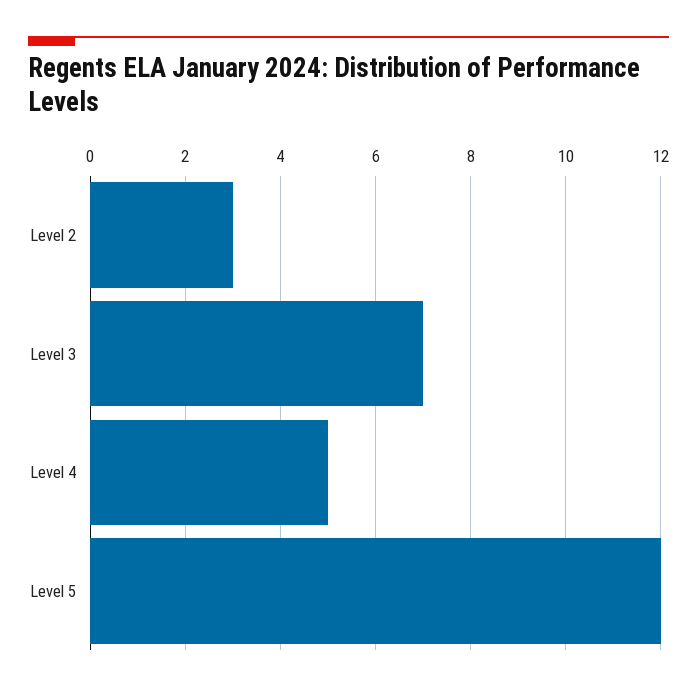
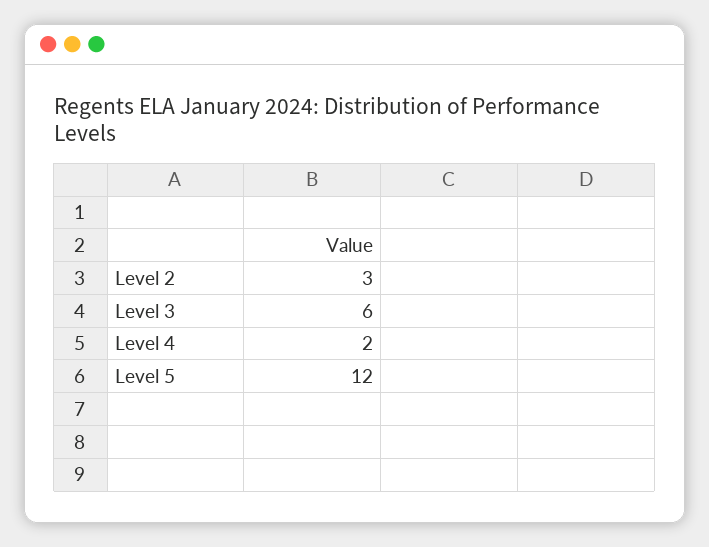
Level 3: 7 -> 6
Level 4: 5 -> 2

